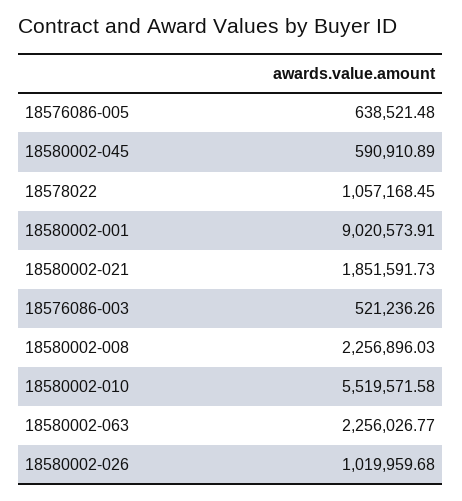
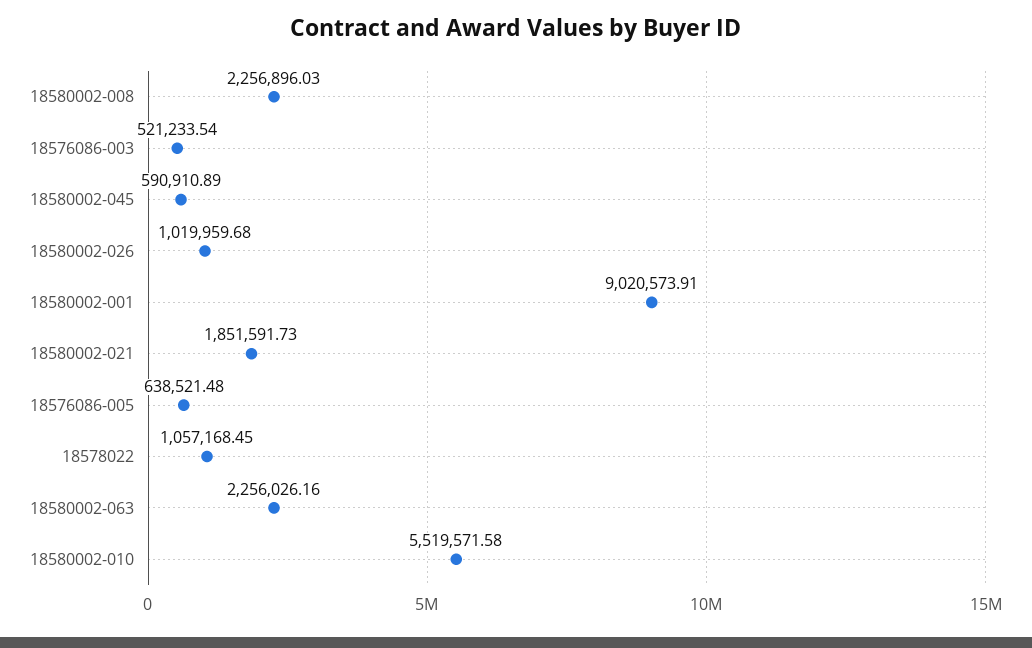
18576086-003: 521236.26 -> 521233.54
18580002-063: 2256026.77 -> 2256026.16

